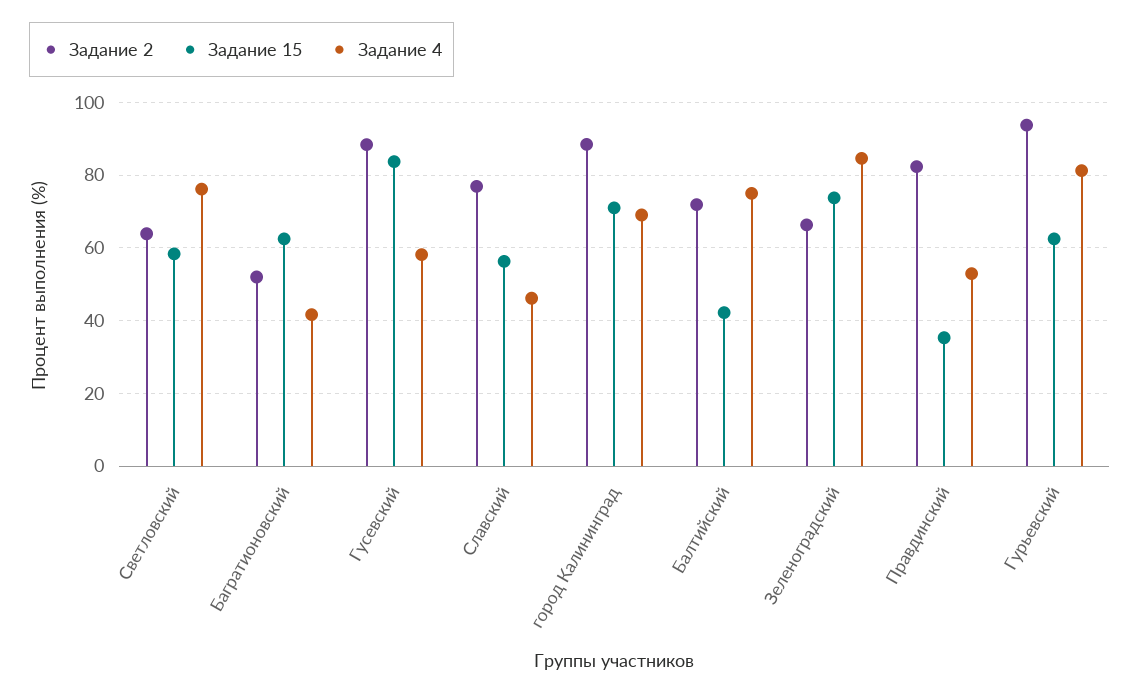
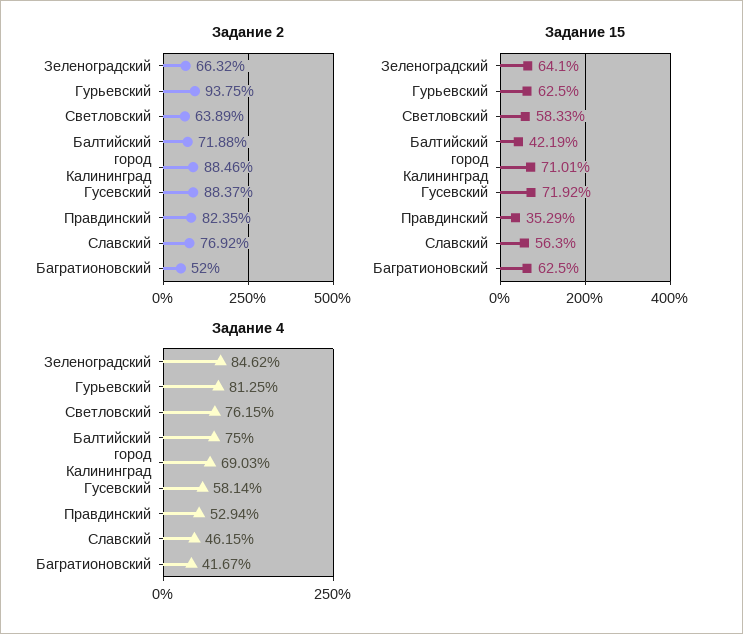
Задание 15, Гусевский: 84 -> 71.92
Задание 15, Зеленоградский: 74 -> 64.1

